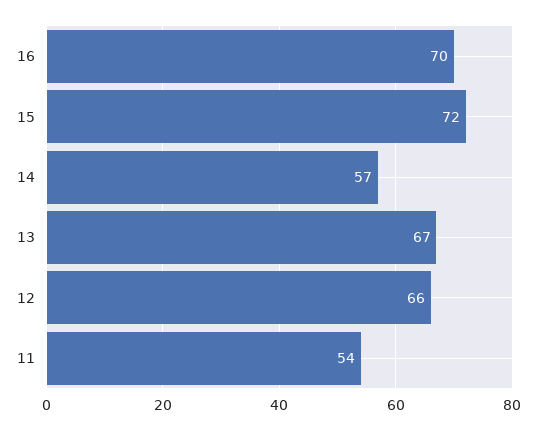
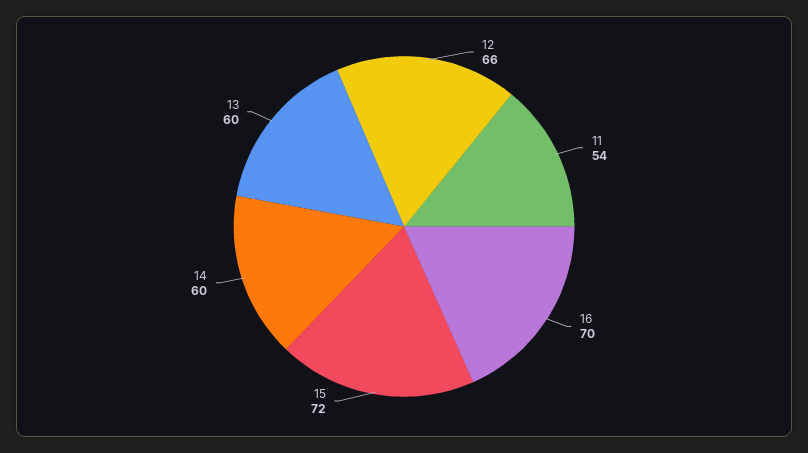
14: 57 -> 60
13: 67 -> 60

